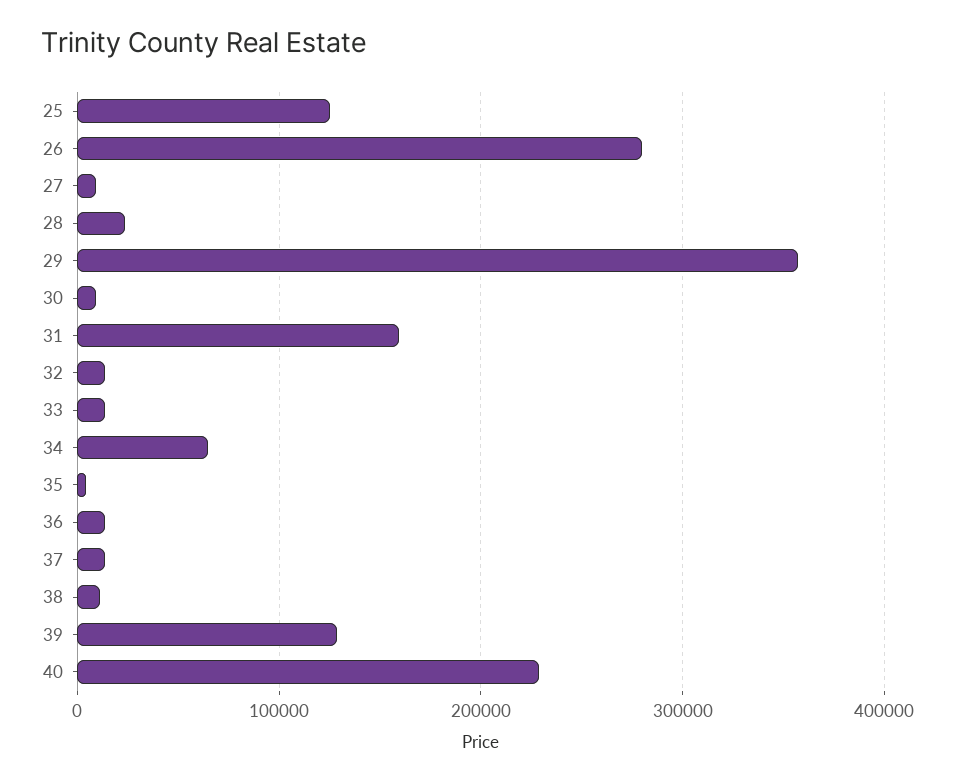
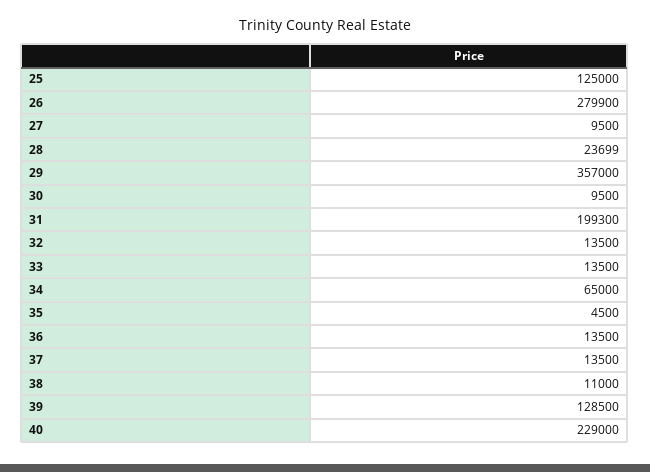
31: 160000 -> 199300

